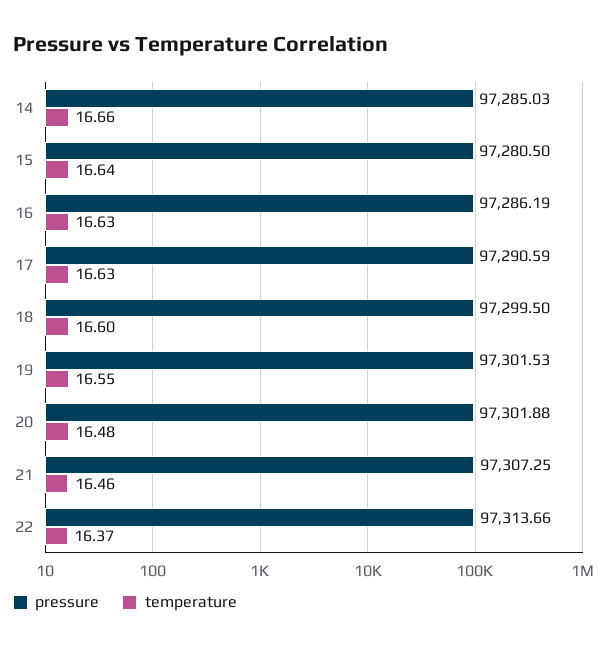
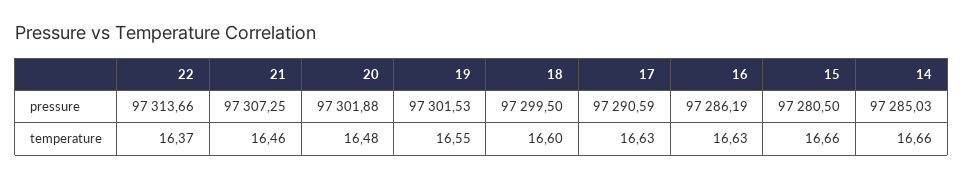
temperature, 15: 16.64 -> 16.66

